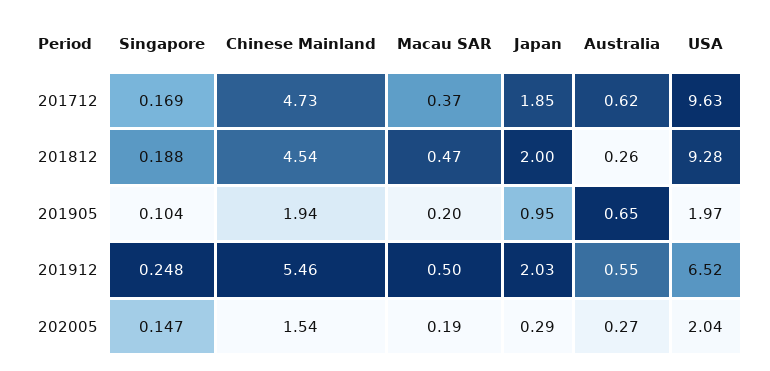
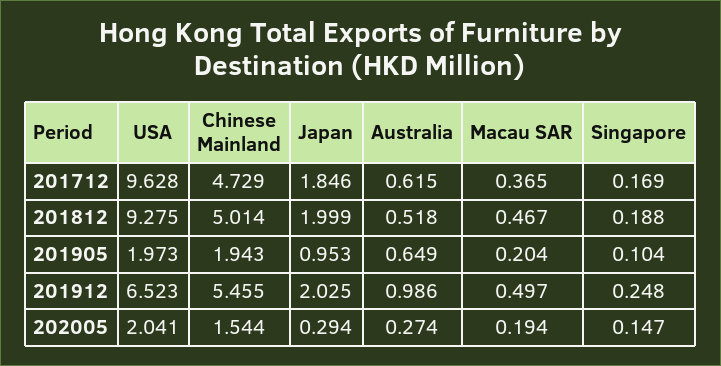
Chinese Mainland, 201812: 4.54 -> 5.014
Australia, 201812: 0.26 -> 0.518
Australia, 201912: 0.55 -> 0.986

